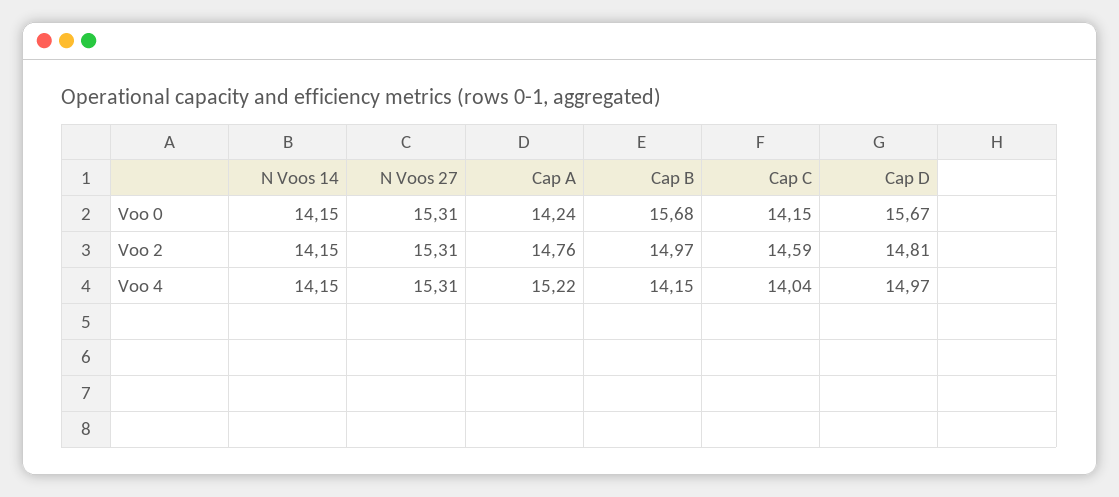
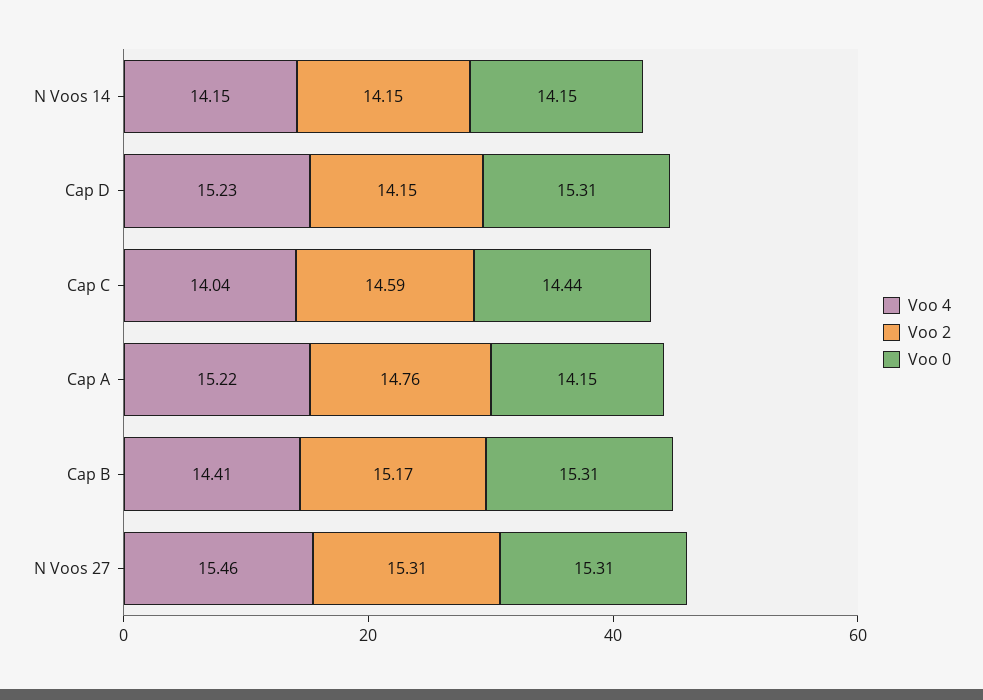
Voo 0, Cap A: 14.24 -> 14.15
Voo 0, Cap B: 15.68 -> 15.31
Voo 0, Cap C: 14.15 -> 14.44
Voo 0, Cap D: 15.67 -> 15.31
Voo 2, Cap B: 14.97 -> 15.17
Voo 2, Cap D: 14.81 -> 14.15
Voo 4, N Voos 27: 15.31 -> 15.46
Voo 4, Cap B: 14.15 -> 14.41
Voo 4, Cap D: 14.97 -> 15.23

